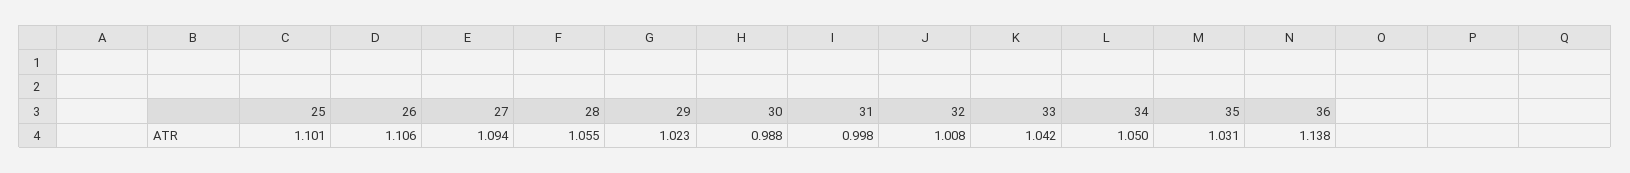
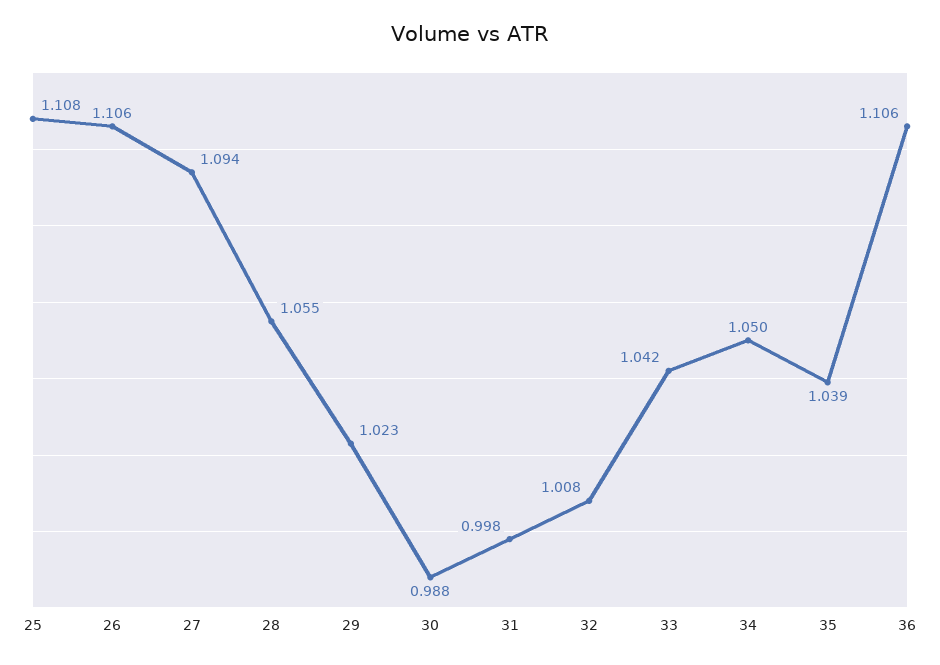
25: 1.101 -> 1.108
35: 1.031 -> 1.039
36: 1.138 -> 1.106

